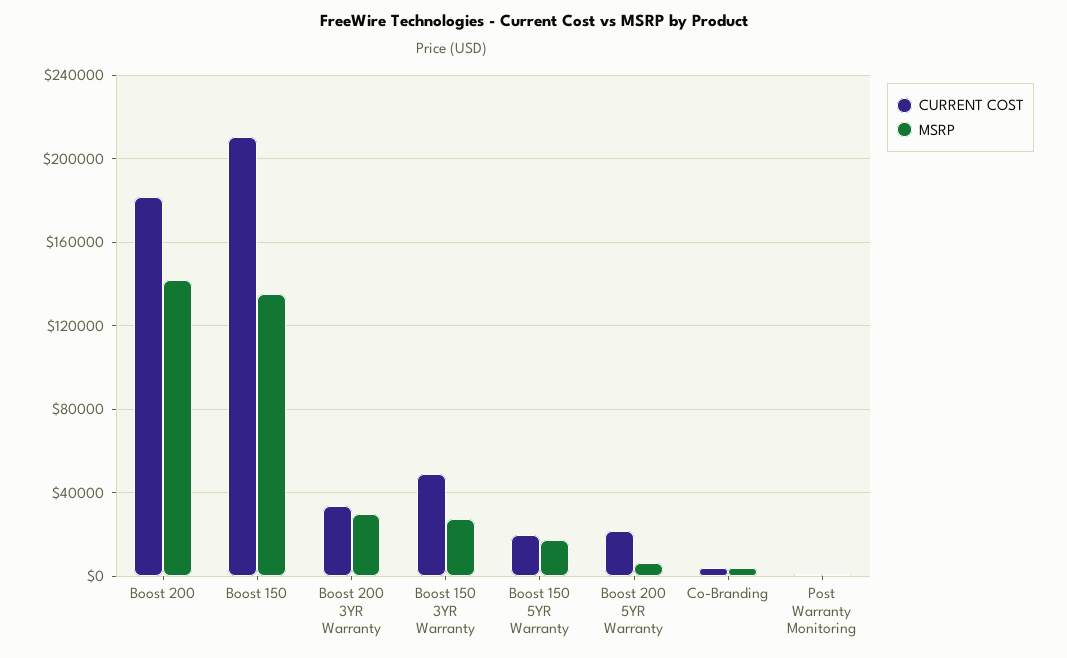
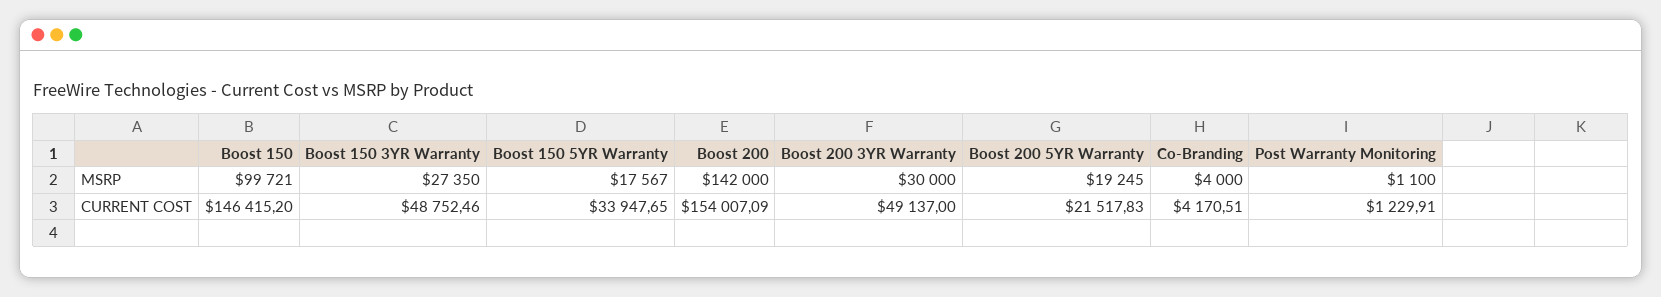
CURRENT COST, Boost 200: 180000 -> 154007.09
CURRENT COST, Boost 150: 210000 -> 146415.2
MSRP, Boost 150: 135000 -> 99721
CURRENT COST, Boost 200 3YR Warranty: 35000 -> 49137
CURRENT COST, Boost 150 5YR Warranty: 20000 -> 33947.65
MSRP, Boost 200 5YR Warranty: 5000 -> 19245

